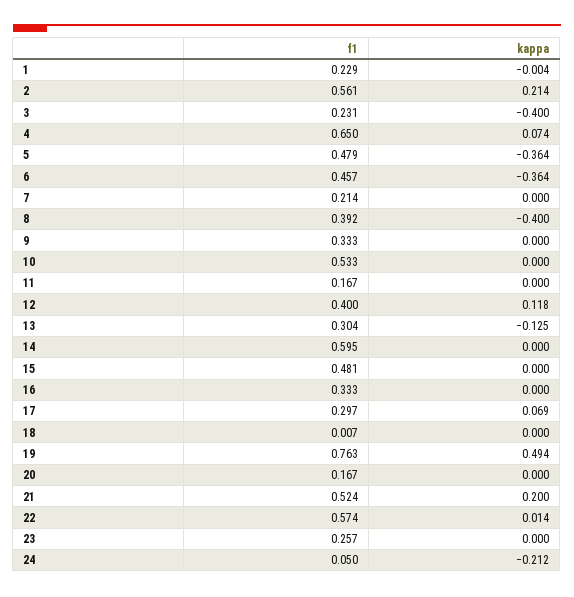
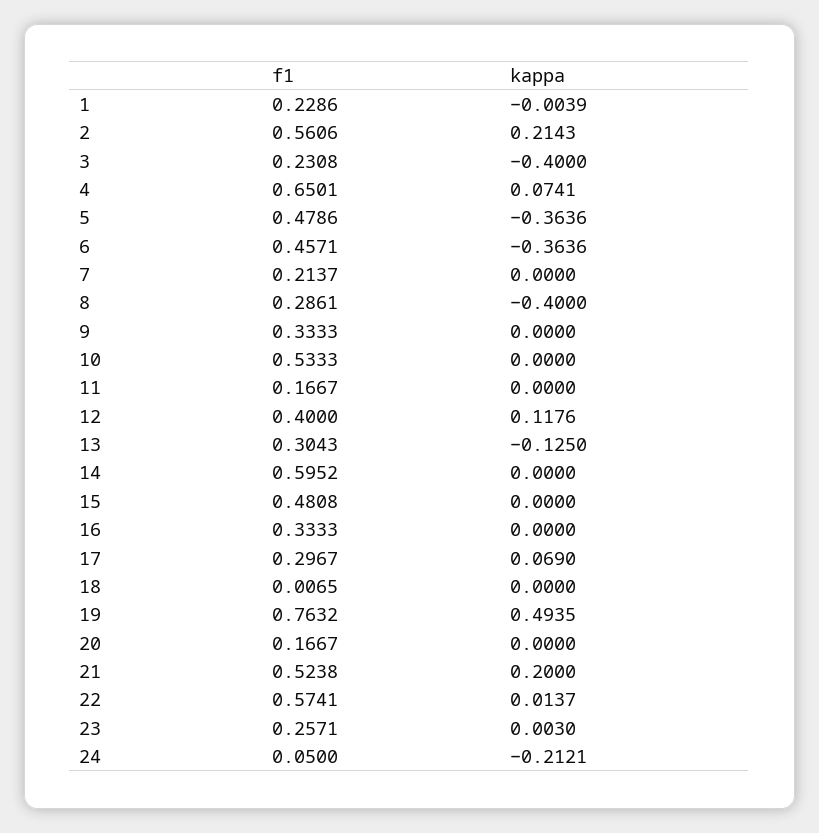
f1, 8: 0.392 -> 0.2861
kappa, 23: 0 -> 0.003

